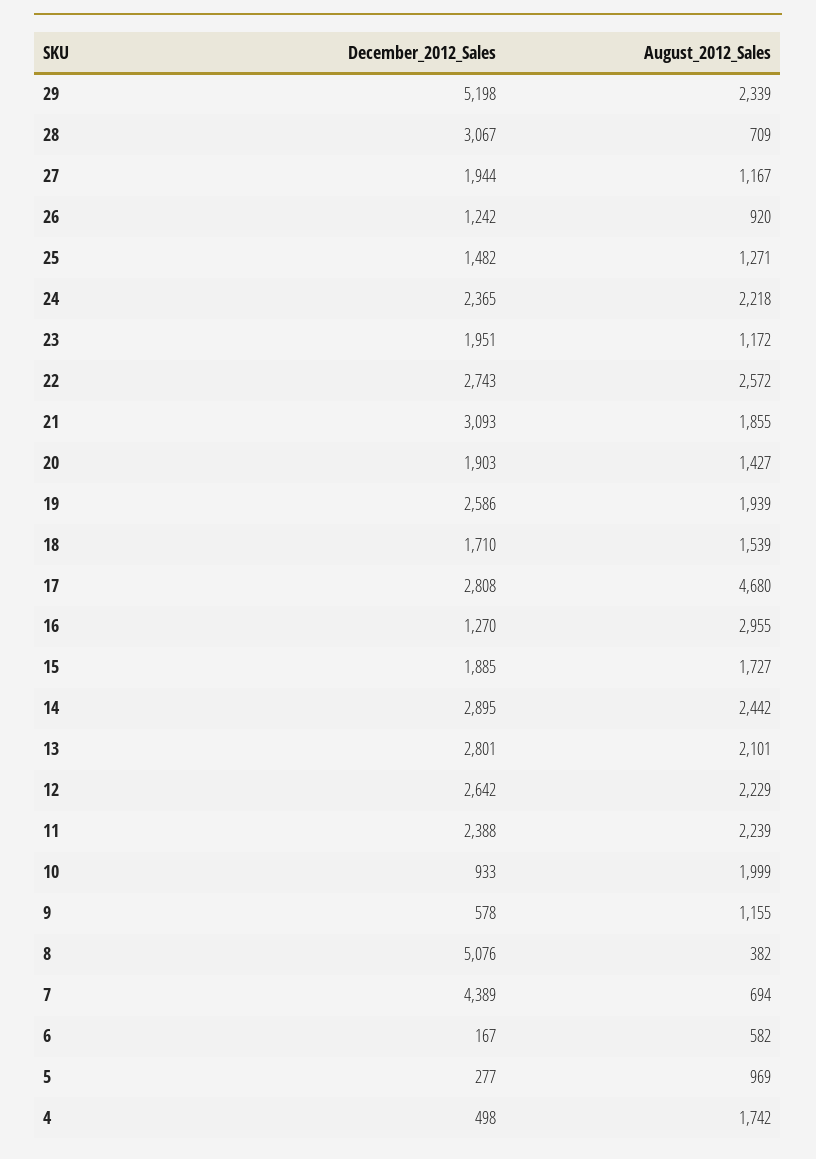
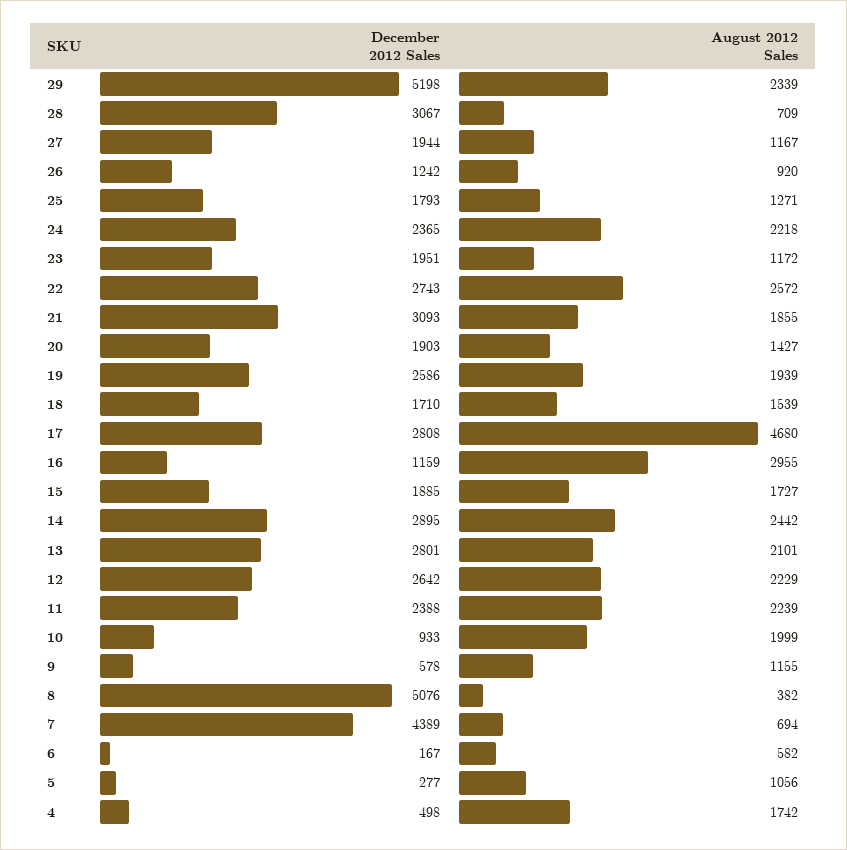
December_2012_Sales, 25: 1482 -> 1793
December_2012_Sales, 16: 1270 -> 1159
August_2012_Sales, 5: 969 -> 1056

